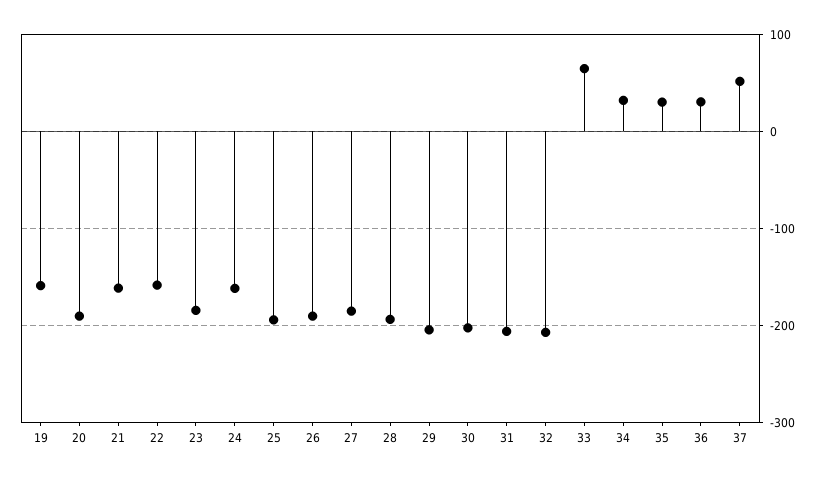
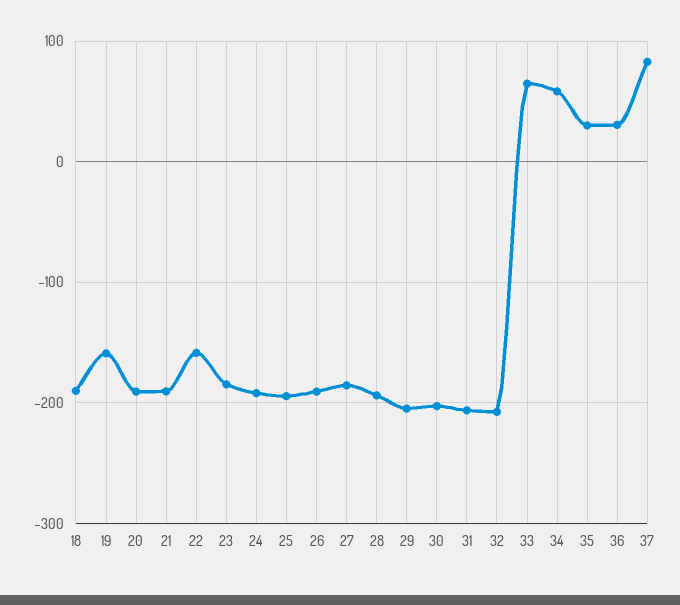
21: -160 -> -190
24: -160 -> -190
34: 30 -> 60
37: 50 -> 80
18: none -> -190

